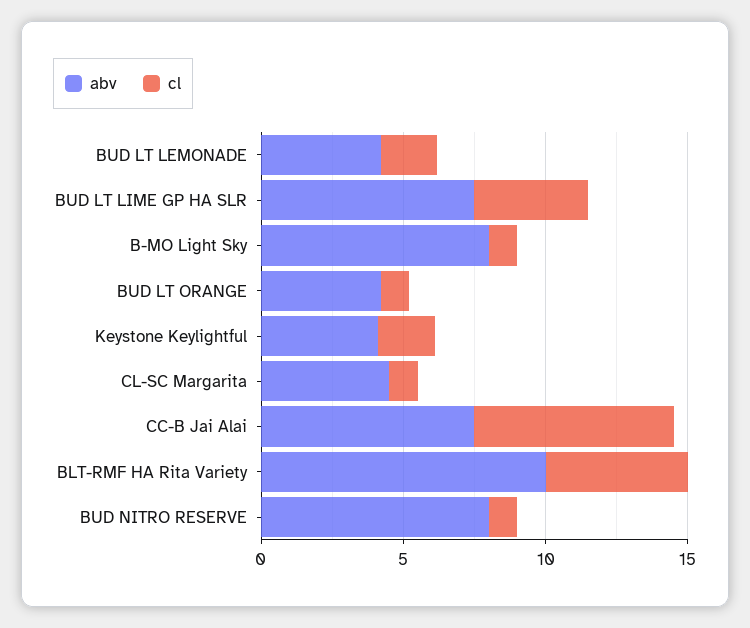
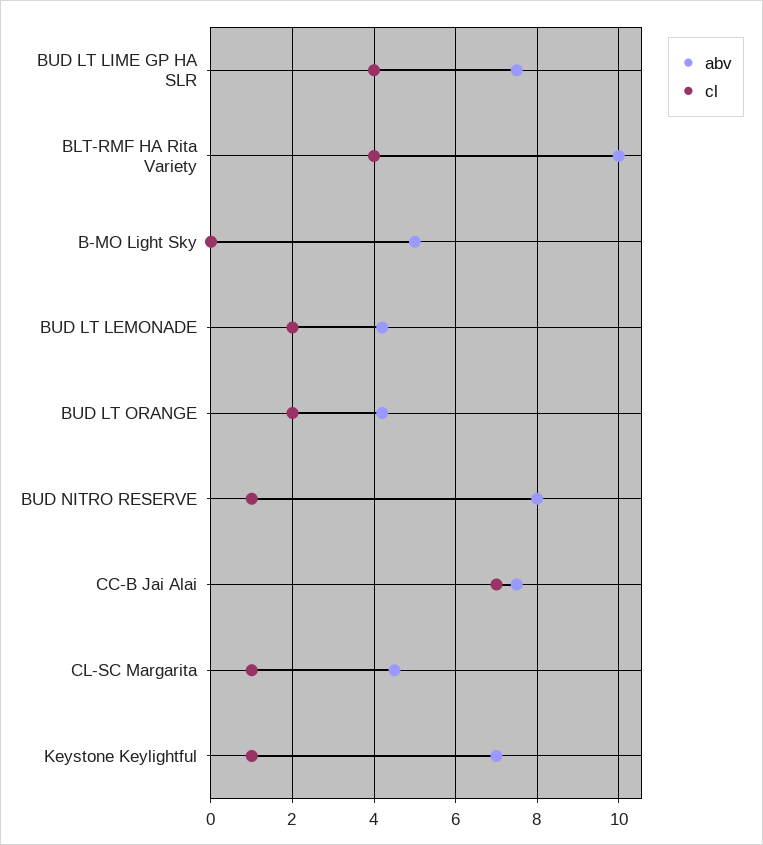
abv, B-MO Light Sky: 8 -> 5
cl, B-MO Light Sky: 1 -> 0
cl, BUD LT ORANGE: 1 -> 2
abv, Keystone Keylightful: 4 -> 7
cl, Keystone Keylightful: 2 -> 1
cl, BLT-RMF HA Rita Variety: 5 -> 4

